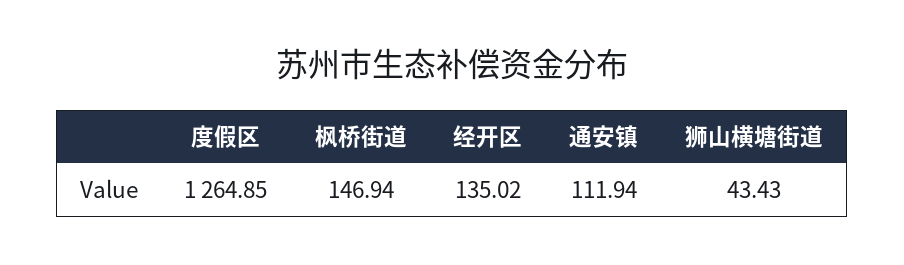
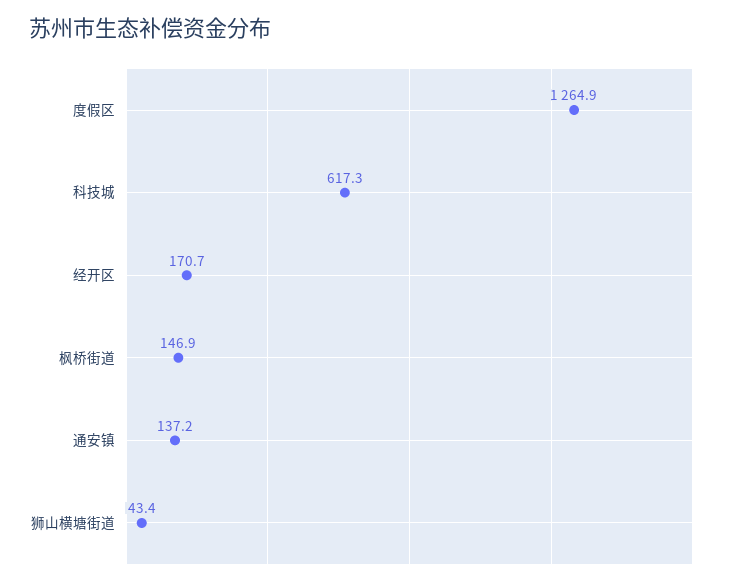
经开区: 135.02 -> 170.7
通安镇: 111.94 -> 137.2
科技城: none -> 617.3

